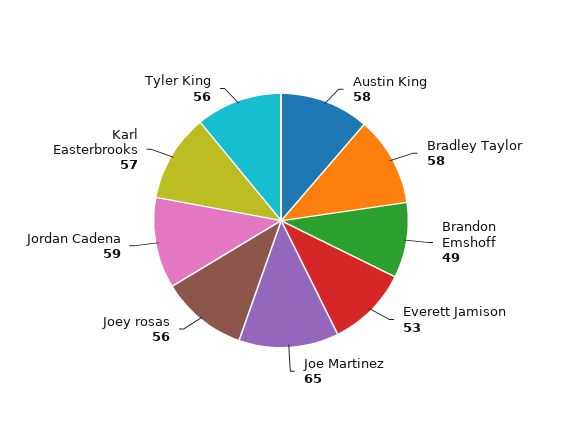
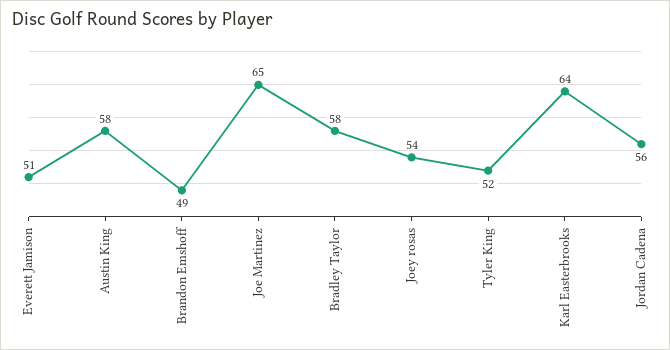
Everett Jamison: 53 -> 51
Joey rosas: 56 -> 54
Jordan Cadena: 59 -> 56
Karl Easterbrooks: 57 -> 64
Tyler King: 56 -> 52

